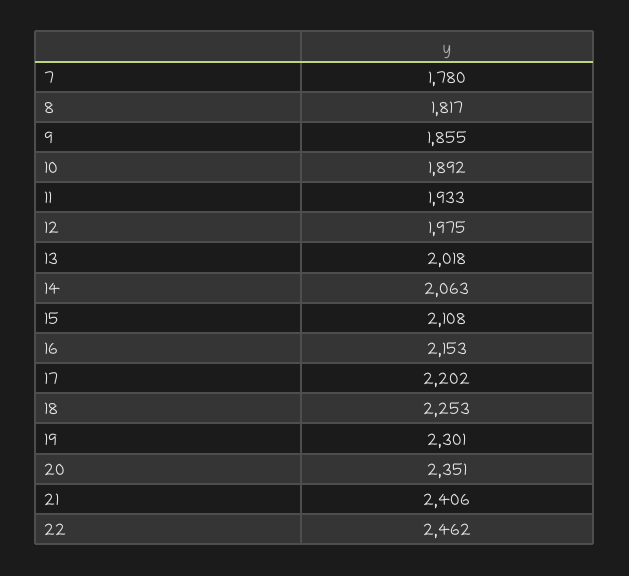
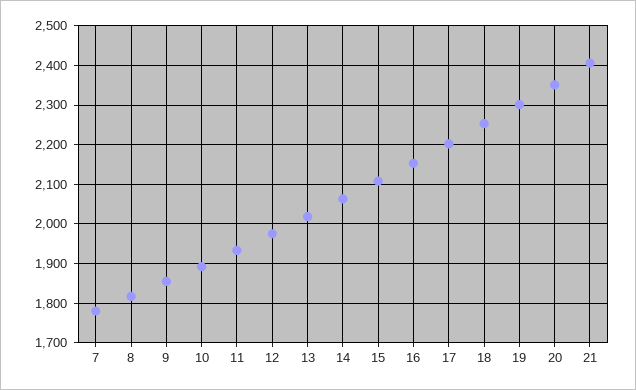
22: 2462 -> none

